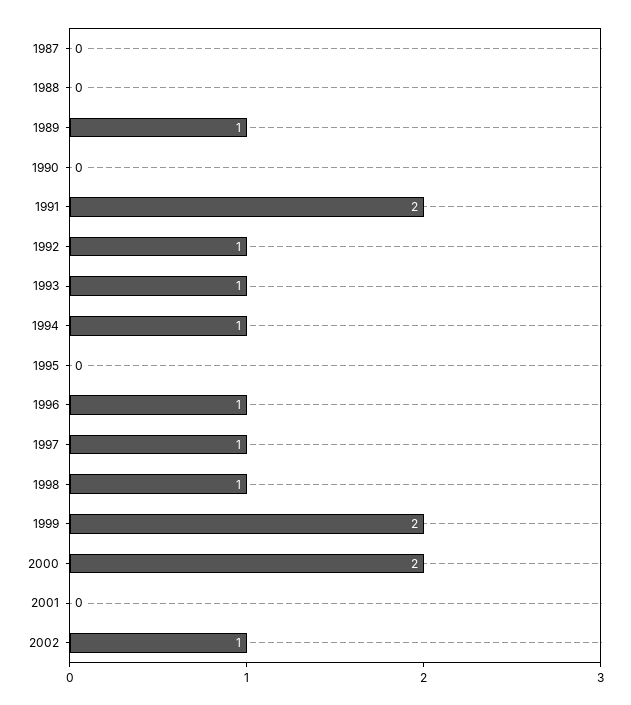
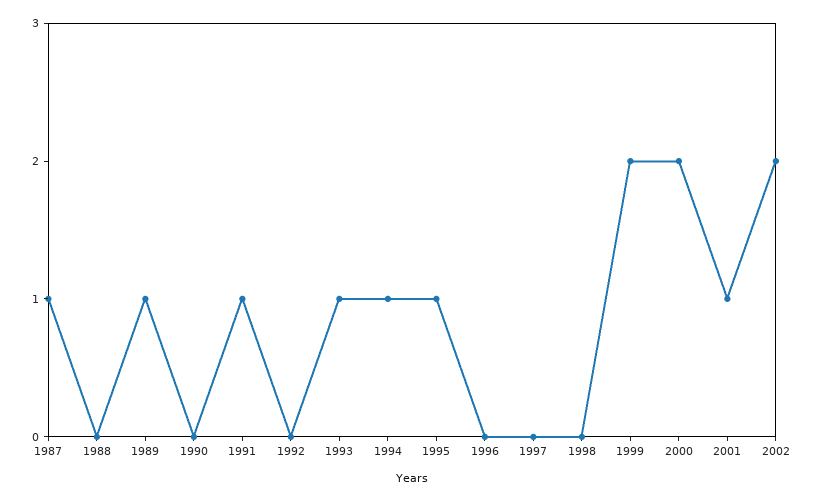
1987: 0 -> 1
1991: 2 -> 1
1992: 1 -> 0
1995: 0 -> 1
1996: 1 -> 0
1997: 1 -> 0
1998: 1 -> 0
2001: 0 -> 1
2002: 1 -> 2

